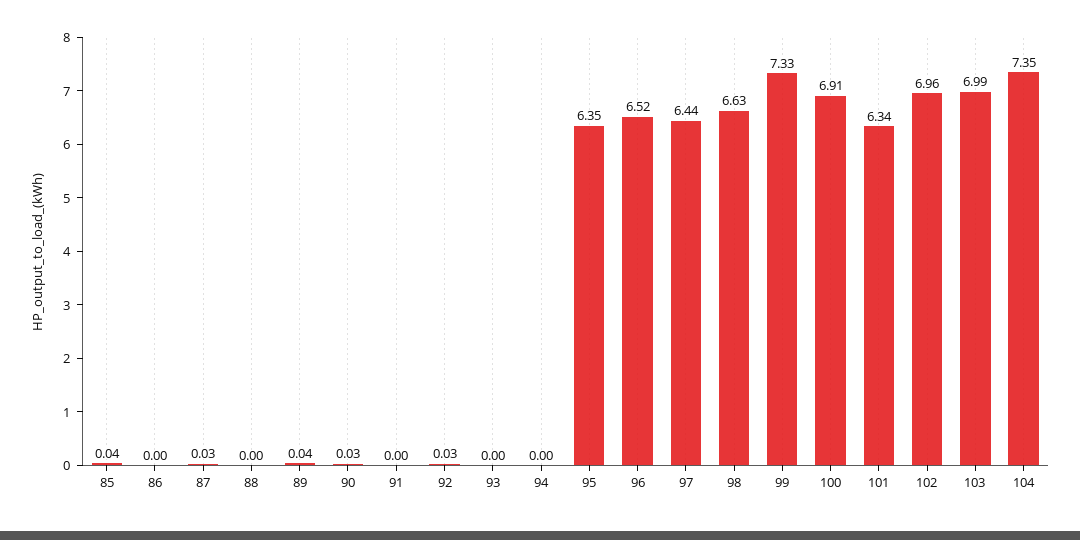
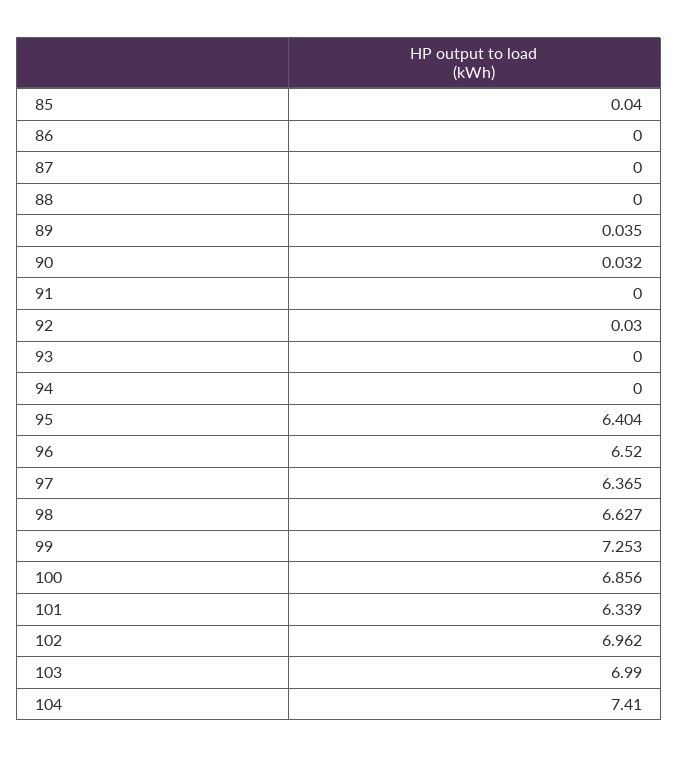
87: 0.03 -> 0
95: 6.35 -> 6.404
97: 6.44 -> 6.365
99: 7.33 -> 7.253
100: 6.91 -> 6.856
104: 7.35 -> 7.41

